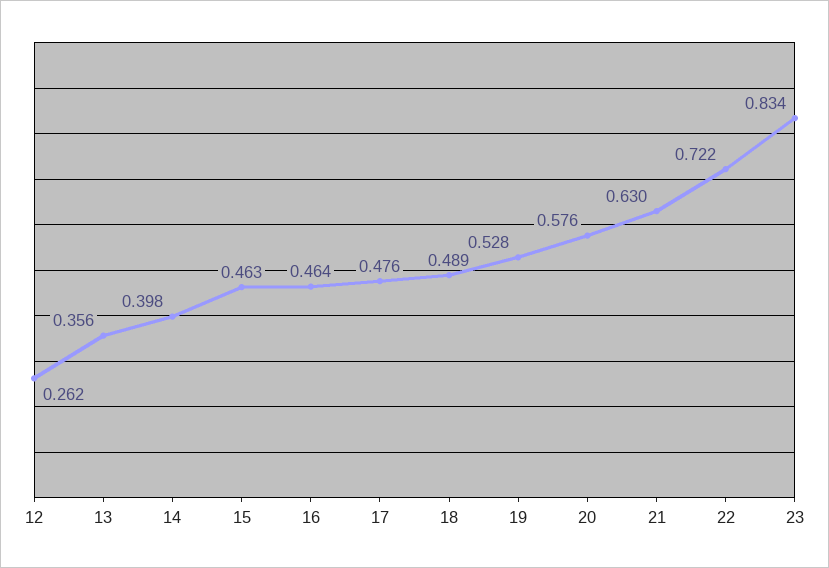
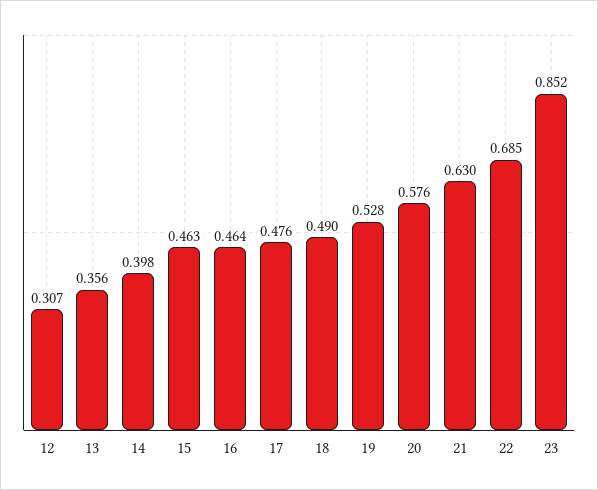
12: 0.262 -> 0.307
18: 0.489 -> 0.49
22: 0.722 -> 0.685
23: 0.834 -> 0.852

